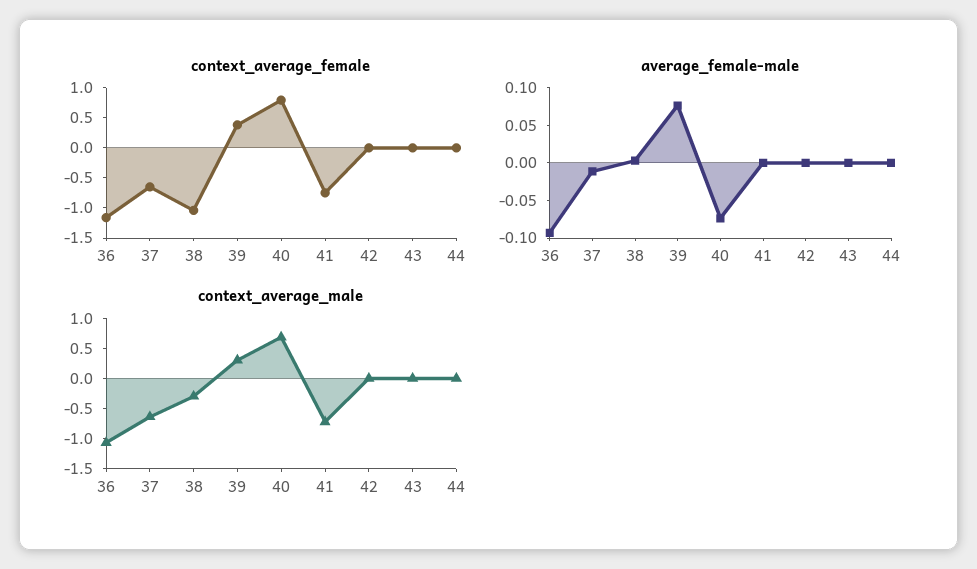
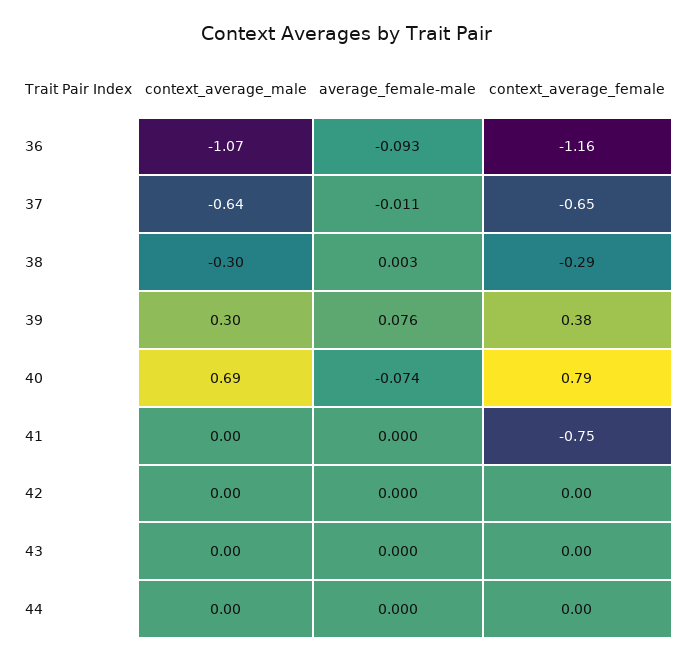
context_average_female, 38: -1 -> -0.29
context_average_male, 41: -0.75 -> 0

